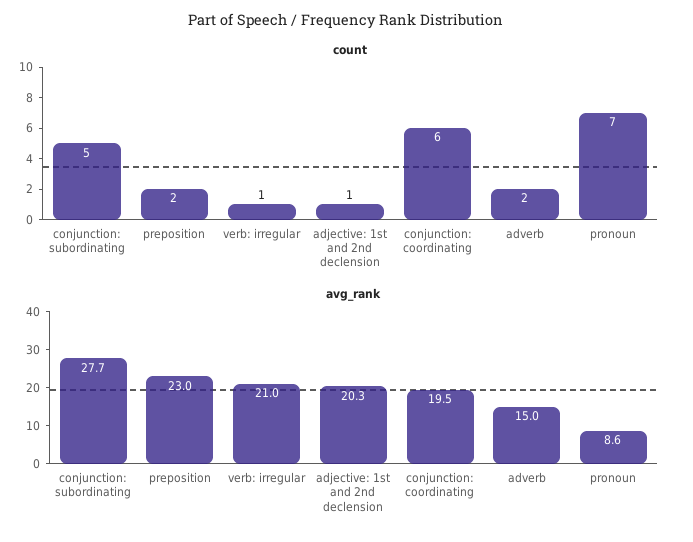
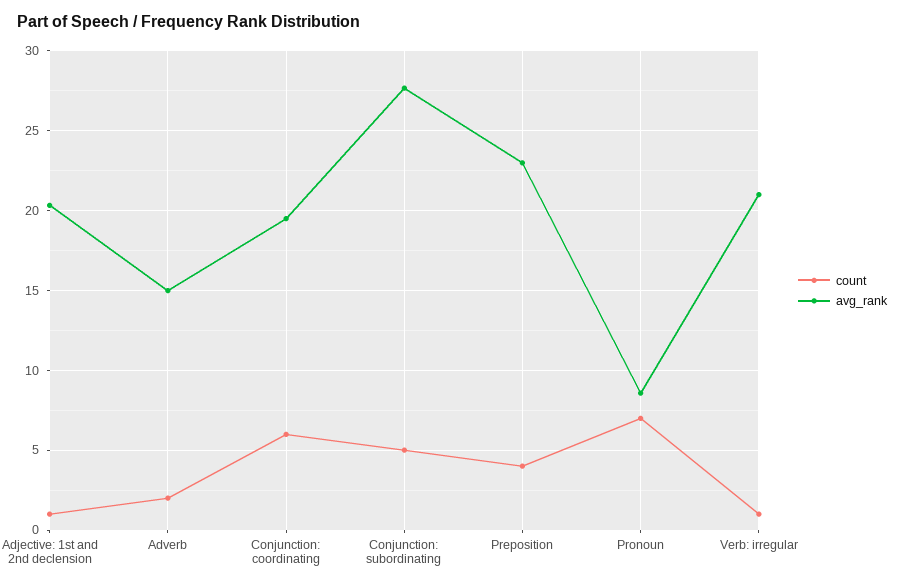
count, preposition: 2 -> 4

